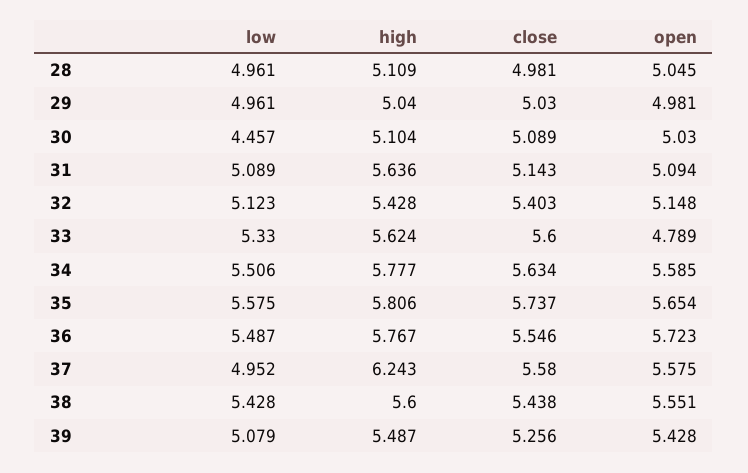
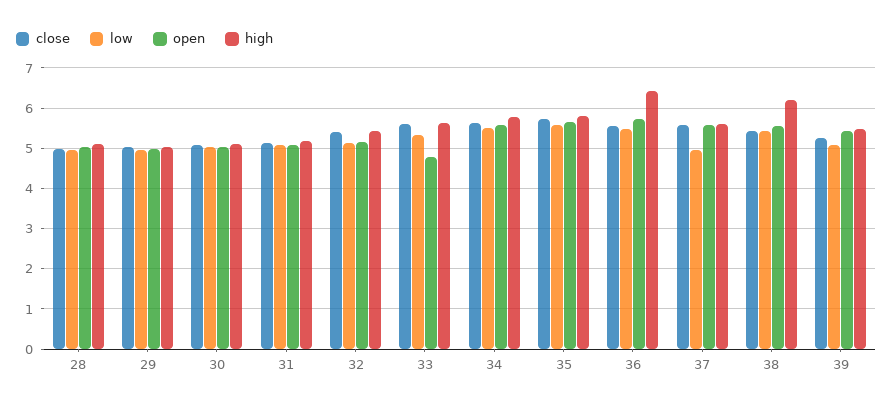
low, 30: 4.457 -> 5
high, 31: 5.636 -> 5.2
high, 36: 5.767 -> 6.4
high, 37: 6.243 -> 5.6
high, 38: 5.6 -> 6.2

